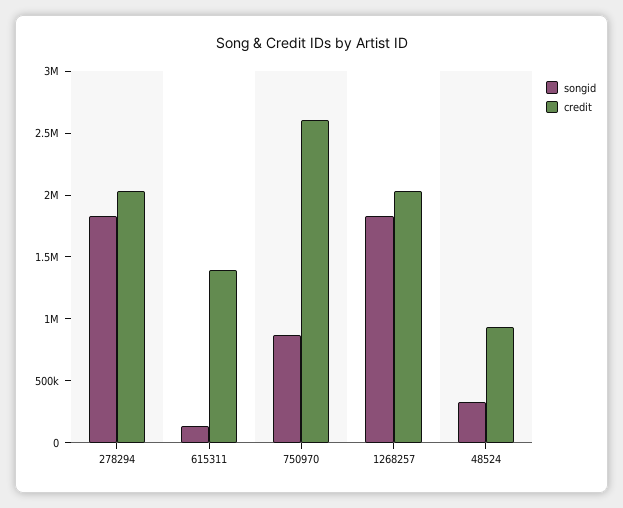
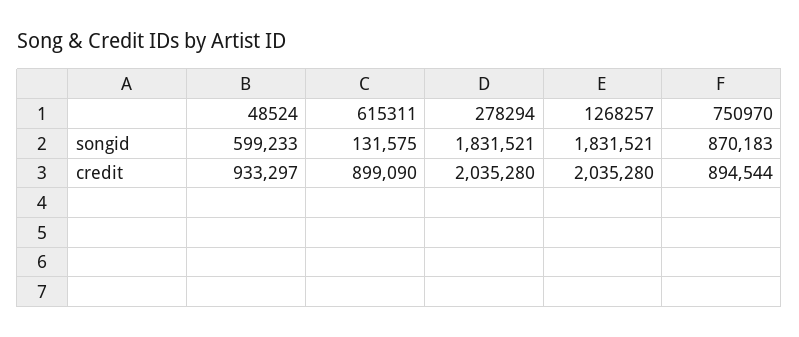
credit, 615311: 1400000 -> 899090
credit, 750970: 2600000 -> 894544
songid, 48524: 300000 -> 599233

